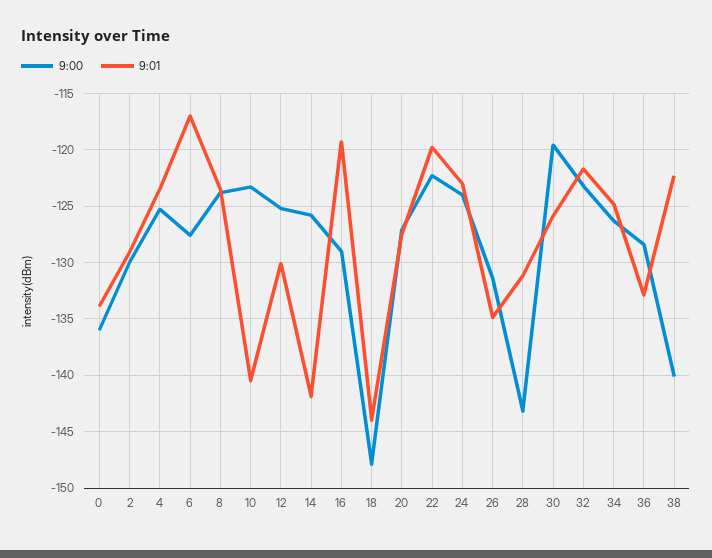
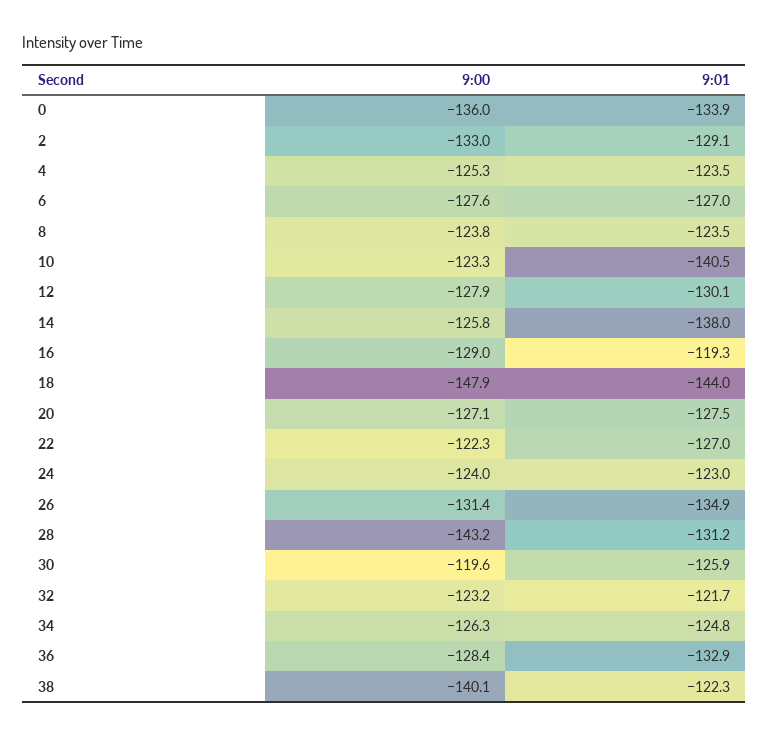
9:00, 2: -130 -> -133
9:01, 6: -117 -> -127
9:00, 12: -125 -> -127.9
9:01, 14: -142 -> -138
9:01, 22: -120 -> -127

